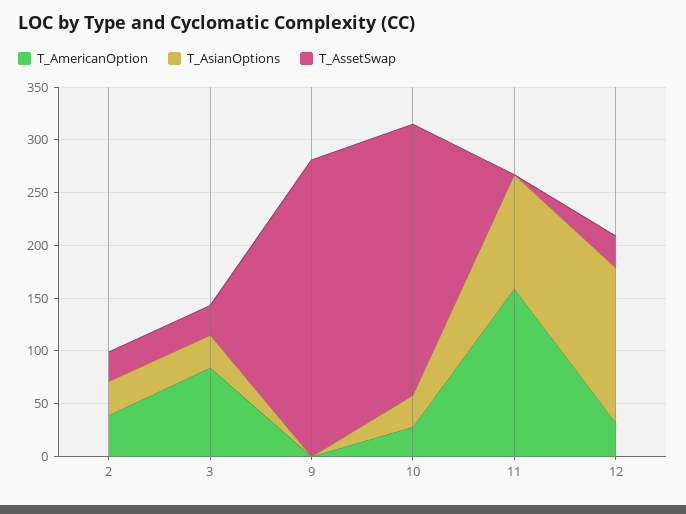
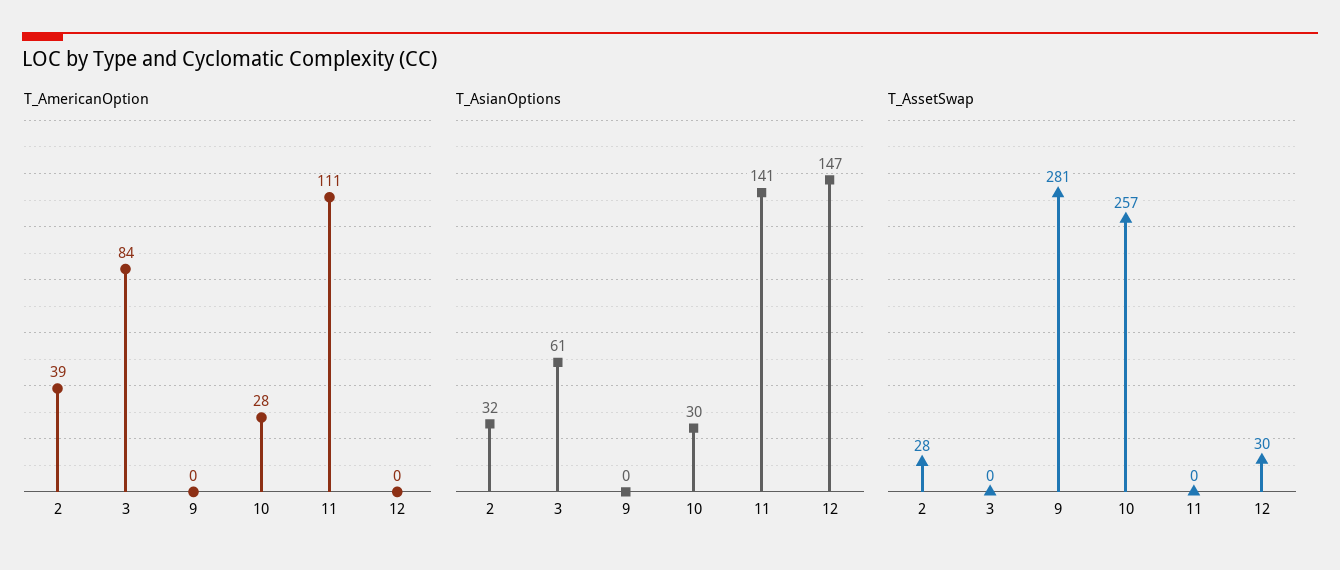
T_AsianOptions, 3: 30 -> 61
T_AssetSwap, 3: 30 -> 0
T_AmericanOption, 11: 160 -> 111
T_AsianOptions, 11: 110 -> 141
T_AmericanOption, 12: 30 -> 0

